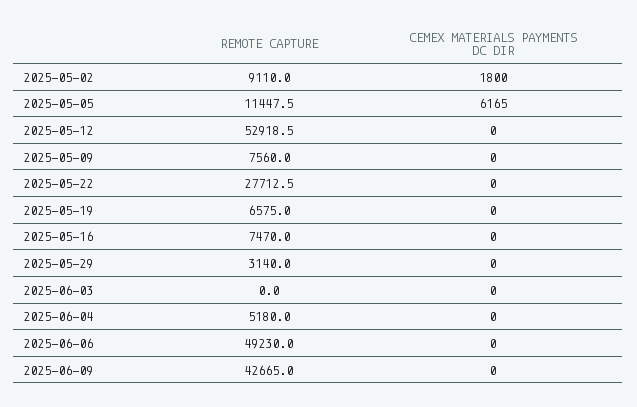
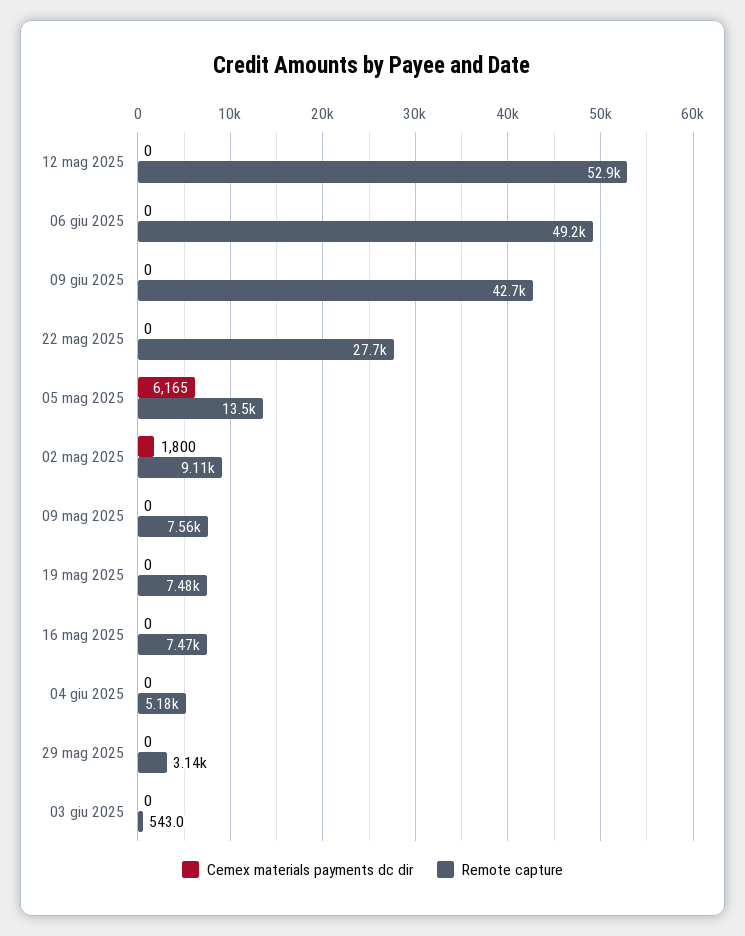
REMOTE CAPTURE, 2025-05-05: 11447.5 -> 13500
REMOTE CAPTURE, 2025-05-19: 6575 -> 7480
REMOTE CAPTURE, 2025-06-03: 0 -> 543

